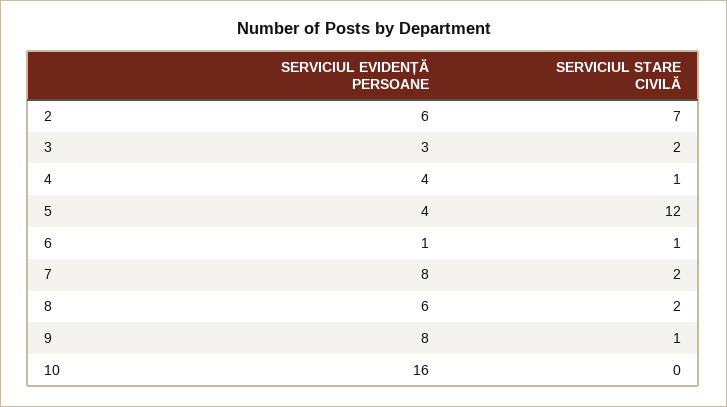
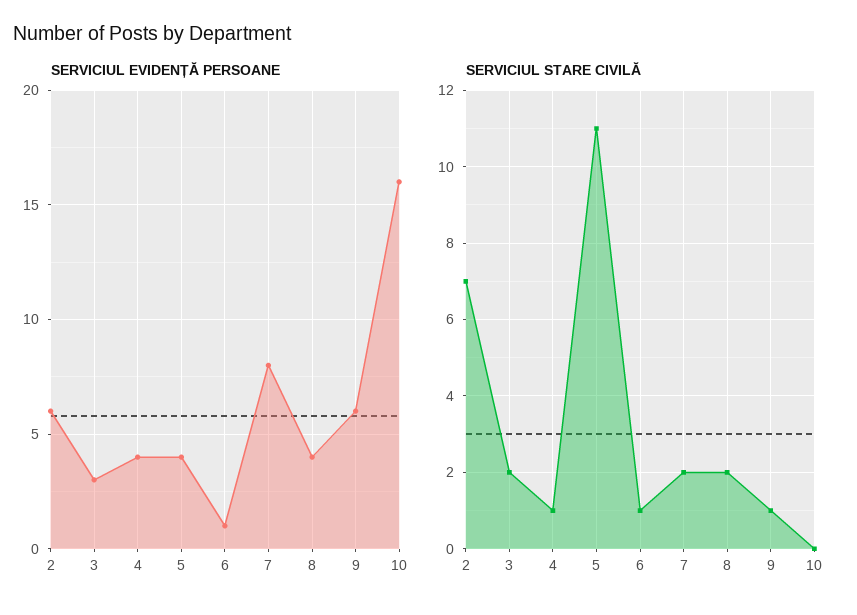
SERVICIUL STARE CIVILĂ, 5: 12 -> 11
SERVICIUL EVIDENȚĂ PERSOANE, 8: 6 -> 4
SERVICIUL EVIDENȚĂ PERSOANE, 9: 8 -> 6

